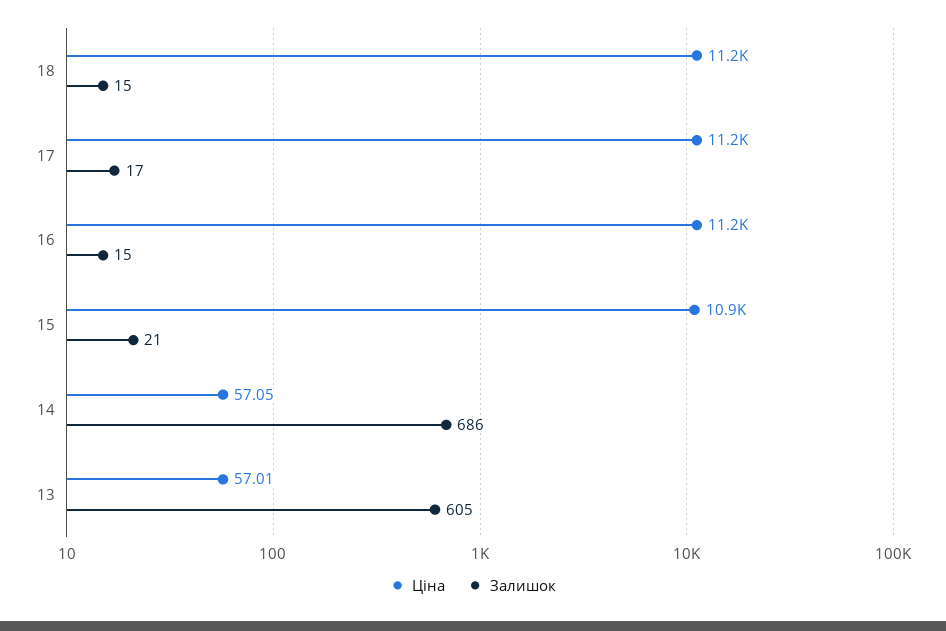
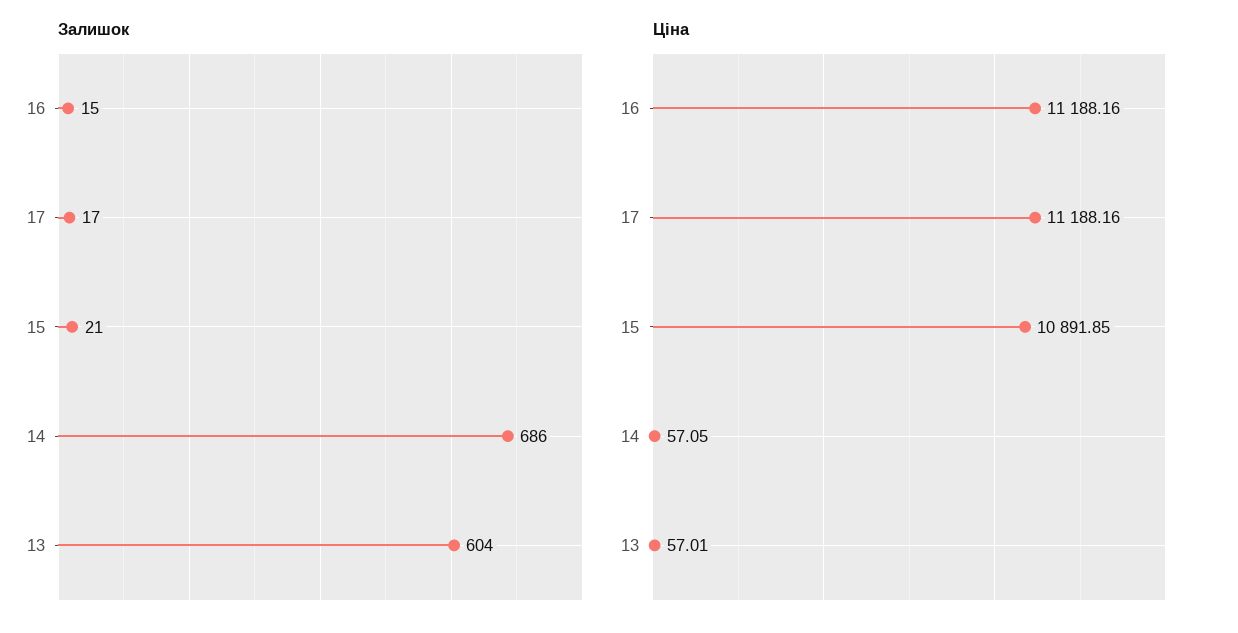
Ціна, 18: 11200 -> none
Залишок, 18: 15 -> none
Залишок, 13: 605 -> 604

